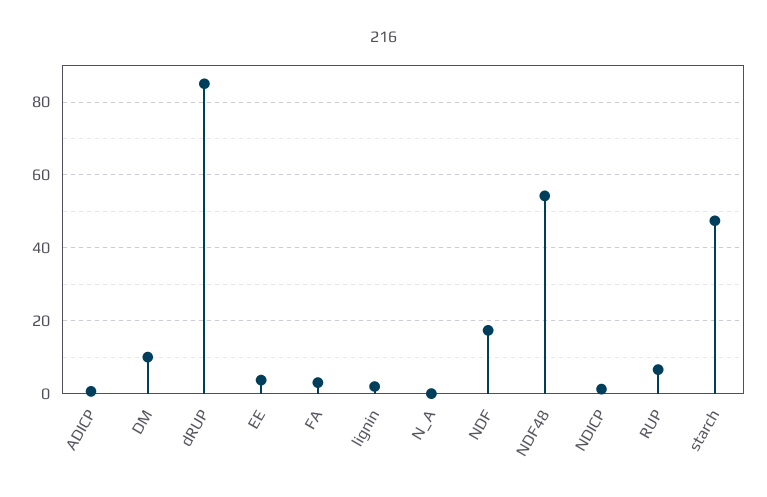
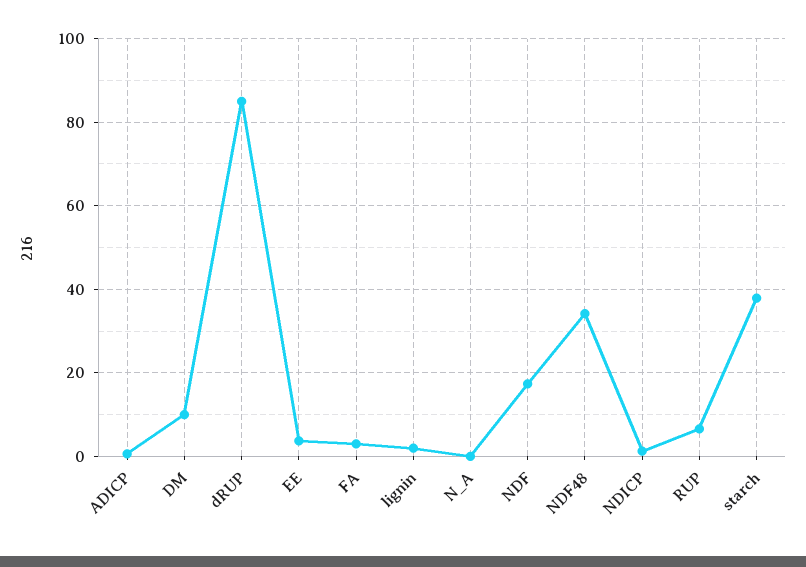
NDF48: 54 -> 34
starch: 48 -> 38

